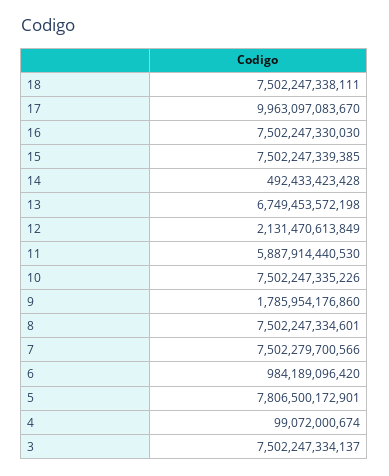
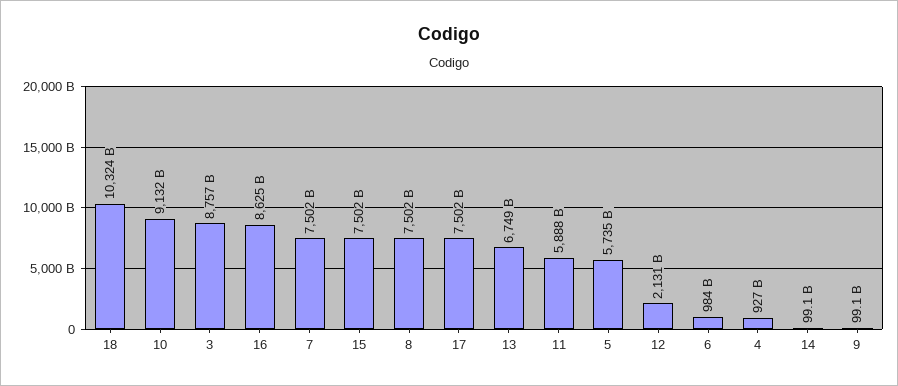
18: 7502247338111 -> 10324000000000
17: 9963097083670 -> 7502000000000
16: 7502247330030 -> 8625000000000
14: 492433423428 -> 99100000000
10: 7502247335226 -> 9132000000000
9: 1785954176860 -> 99100000000
5: 7806500172901 -> 5735000000000
4: 99072000674 -> 927000000000
3: 7502247334137 -> 8757000000000

